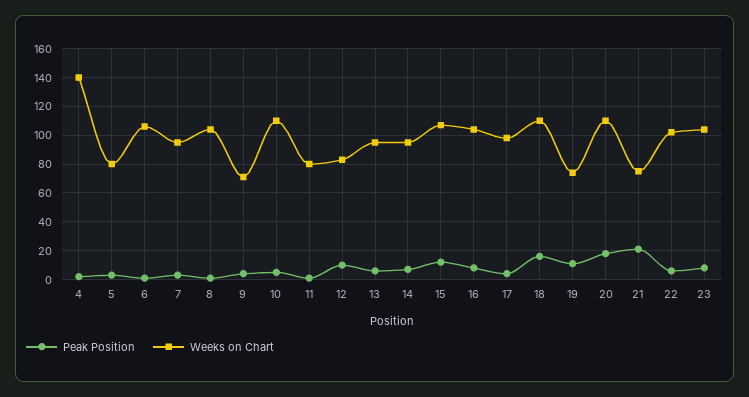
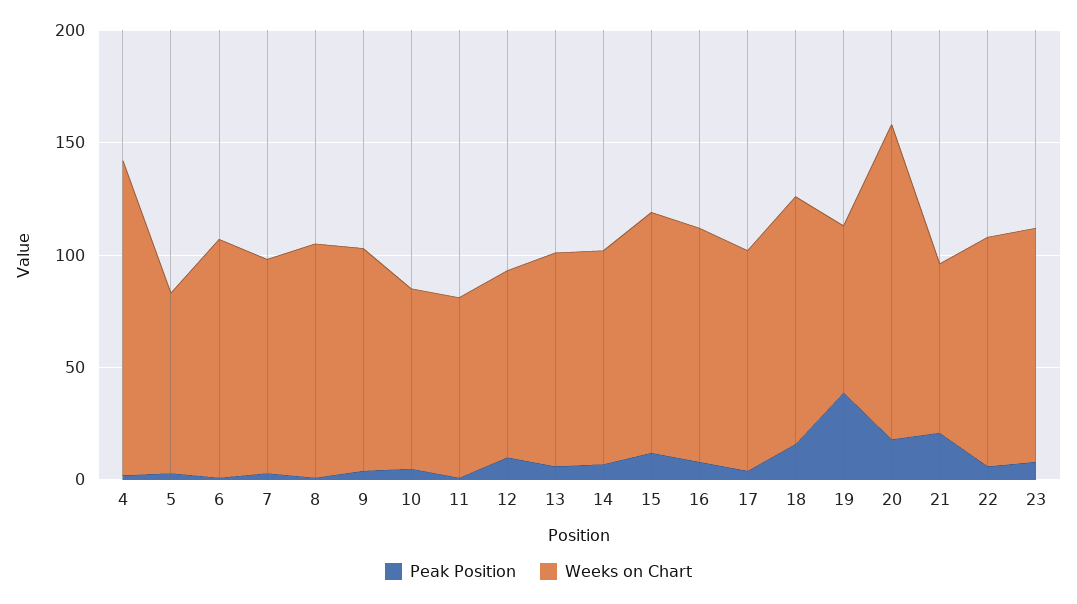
Weeks on Chart, 9: 70 -> 100
Weeks on Chart, 10: 110 -> 80
Peak Position, 19: 10 -> 40
Weeks on Chart, 20: 110 -> 140

